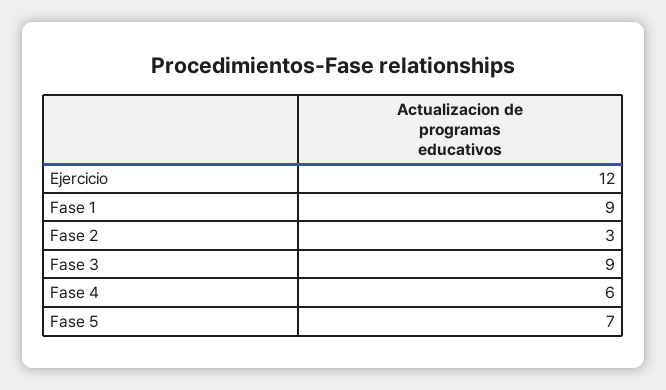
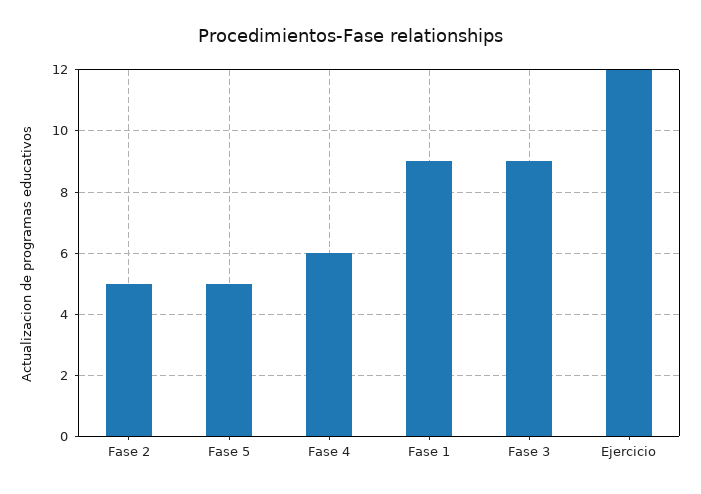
Fase 2: 3 -> 5
Fase 5: 7 -> 5

